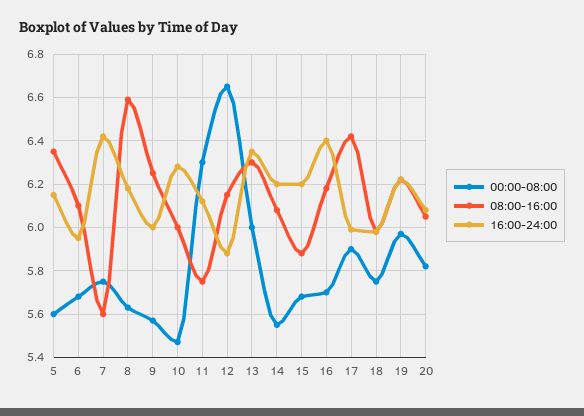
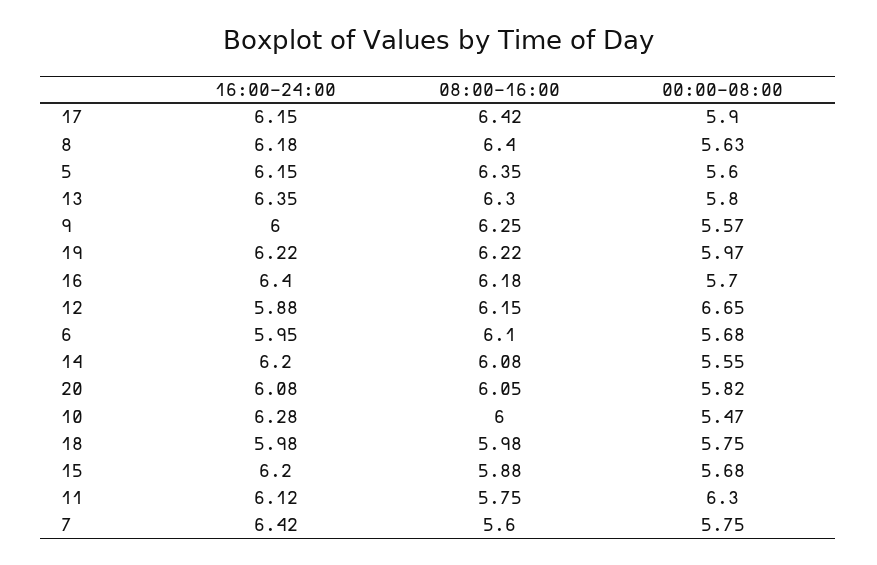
08:00-16:00, 8: 6.6 -> 6.4
00:00-08:00, 13: 6 -> 5.8
16:00-24:00, 17: 6 -> 6.15

